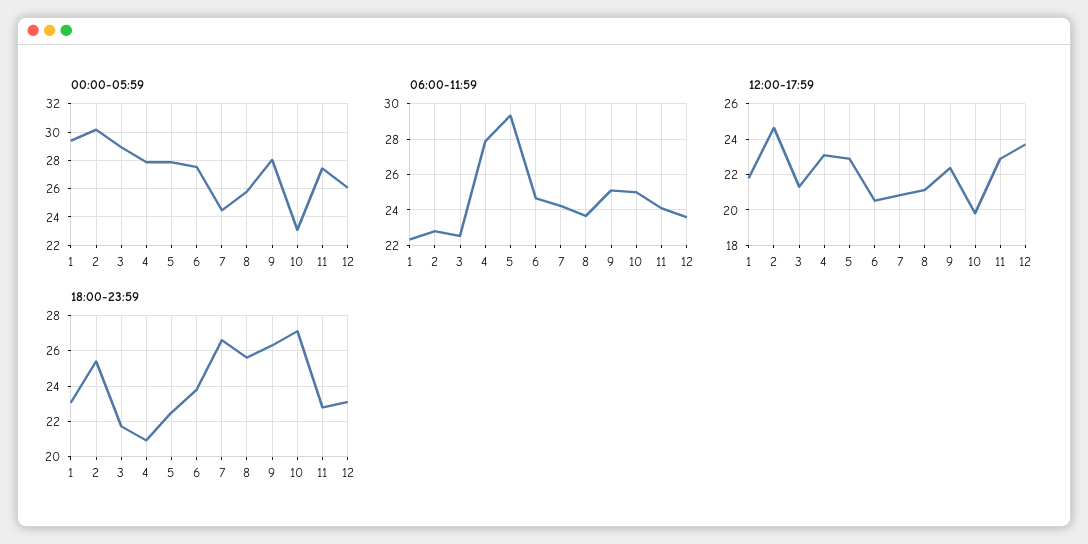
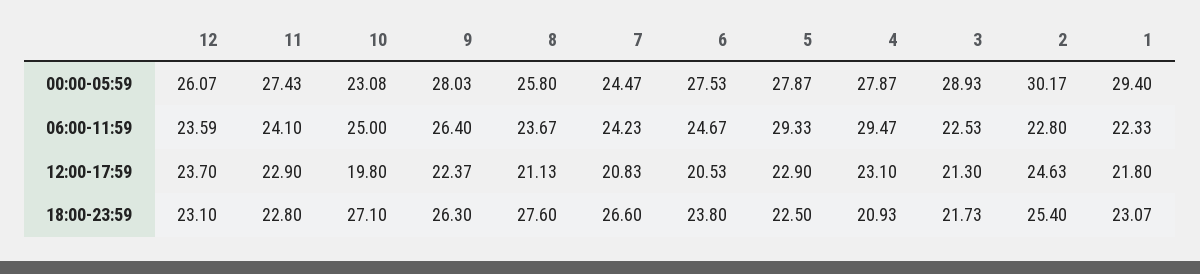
06:00-11:59, 4: 28 -> 29.47
06:00-11:59, 9: 25 -> 26.4
18:00-23:59, 8: 25.5 -> 27.6

